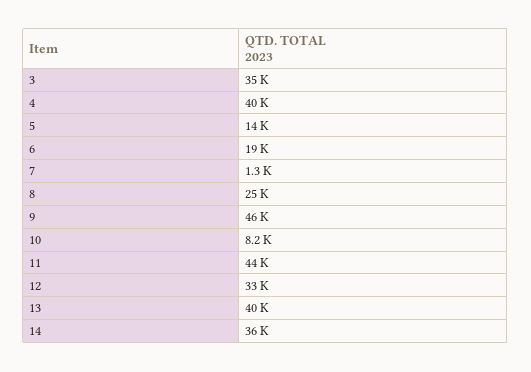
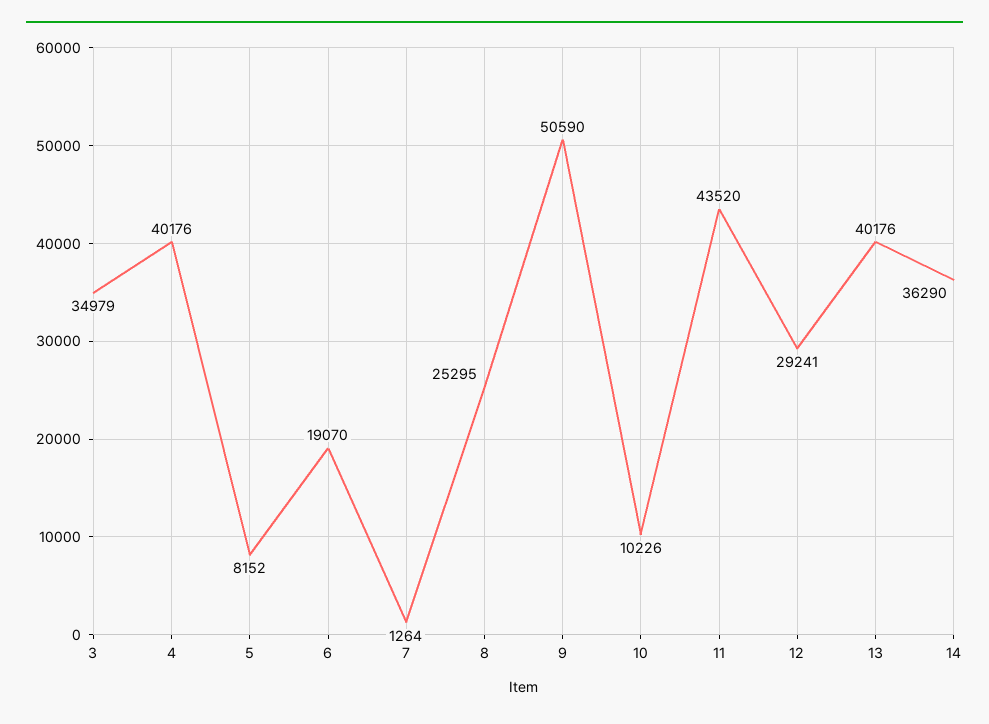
5: 14000 -> 8152
9: 46000 -> 50590
10: 8200 -> 10226
12: 33000 -> 29241

